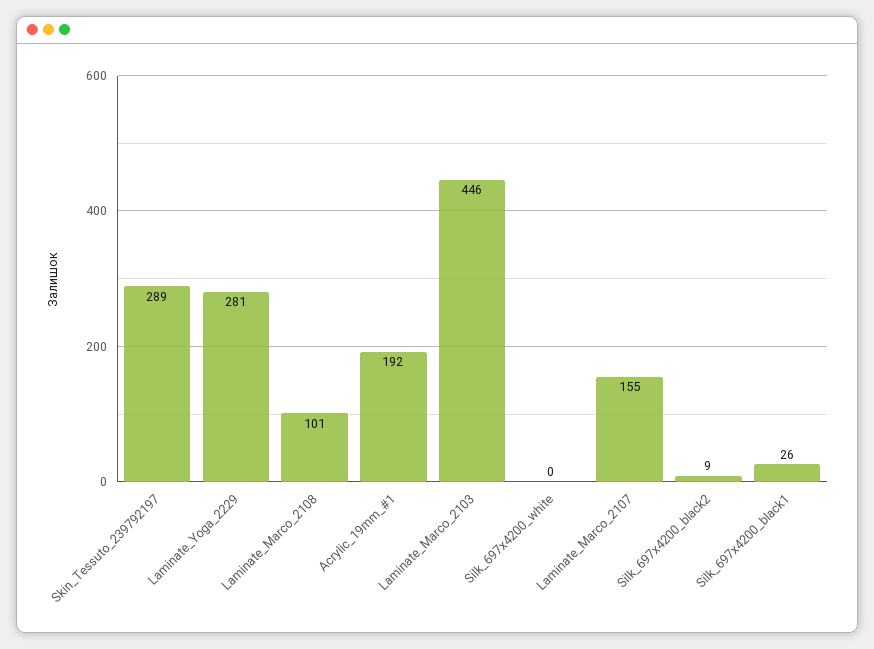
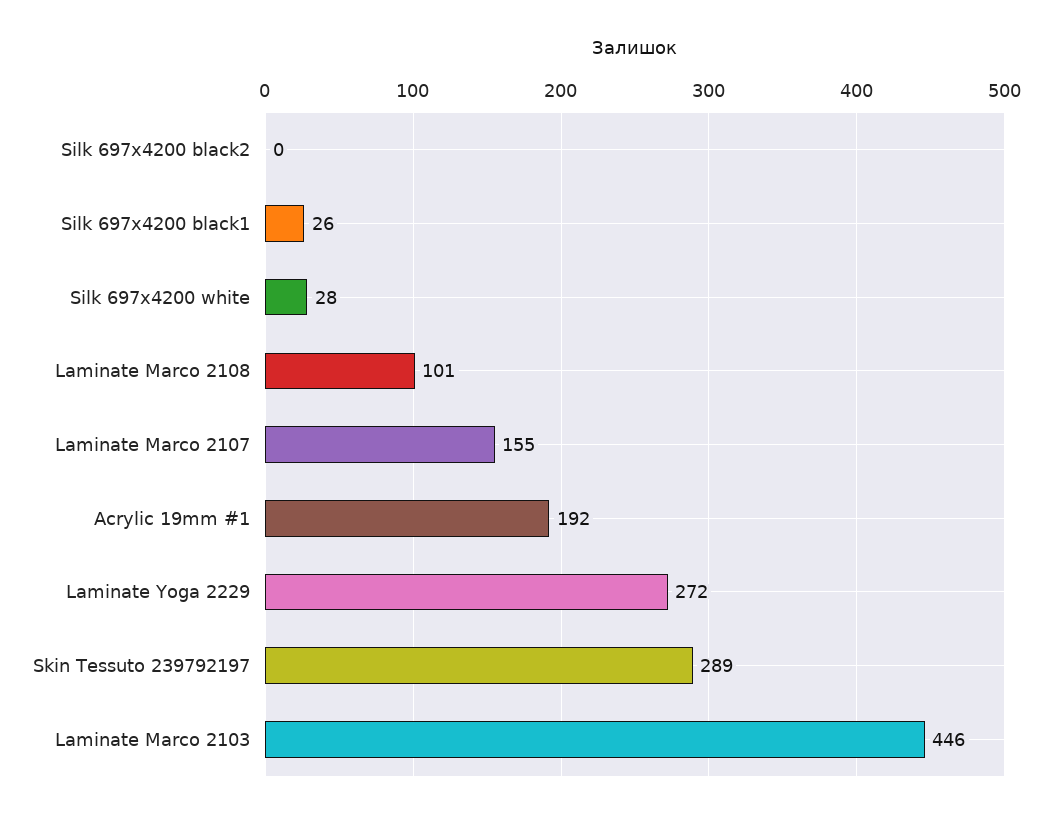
Laminate_Yoga_2229: 281 -> 272
Silk_697x4200_white: 0 -> 28
Silk_697x4200_black2: 9 -> 0

